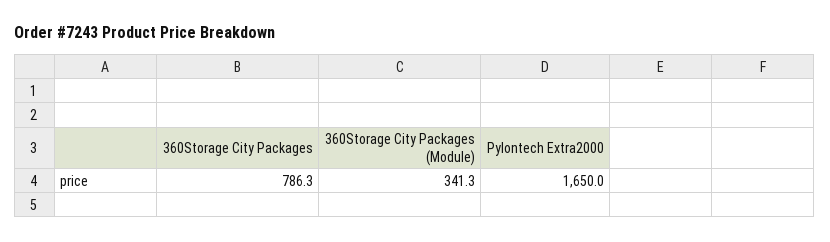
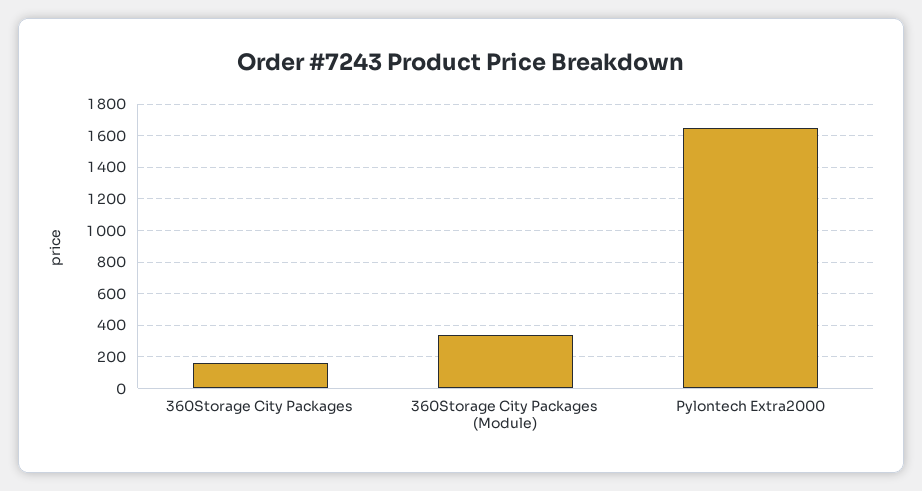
360Storage City Packages: 786.3 -> 150

